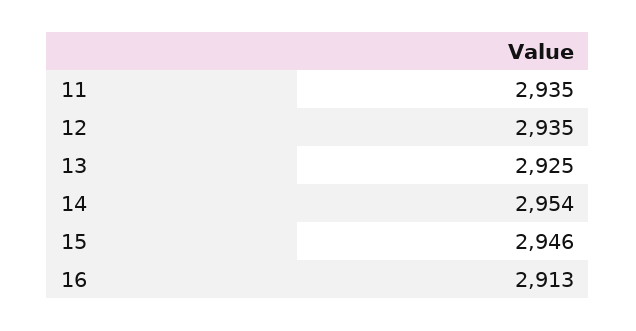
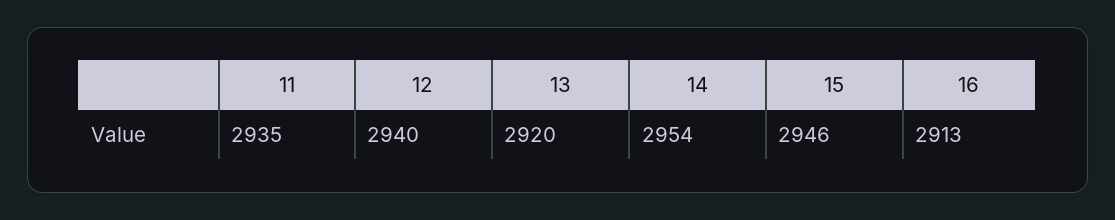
12: 2935 -> 2940
13: 2925 -> 2920

